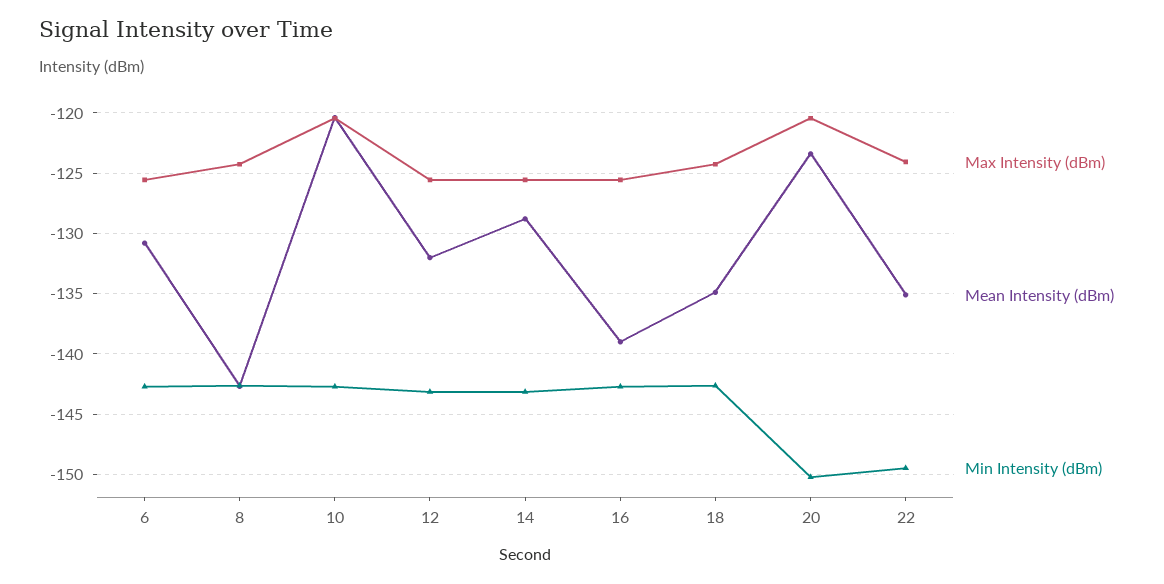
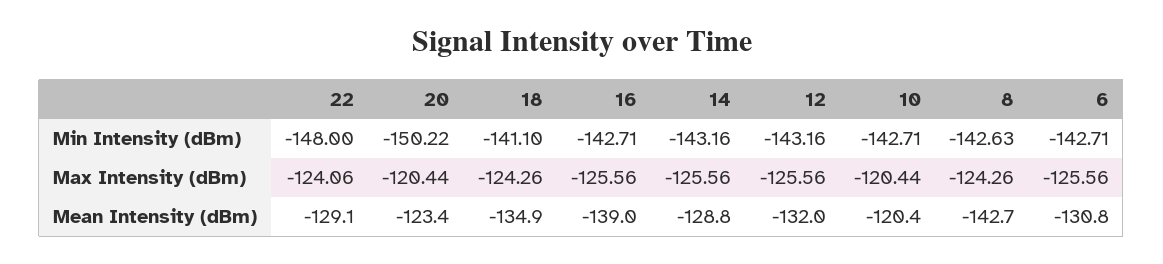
Min Intensity (dBm), 18: -142.5 -> -141.1
Mean Intensity (dBm), 22: -135 -> -129.1
Min Intensity (dBm), 22: -149.5 -> -148

